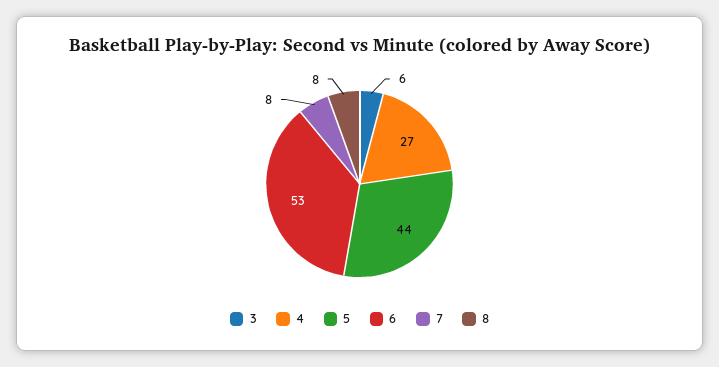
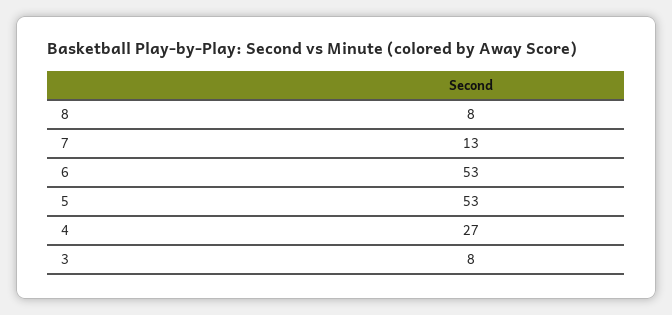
3: 6 -> 8
5: 44 -> 53
7: 8 -> 13

